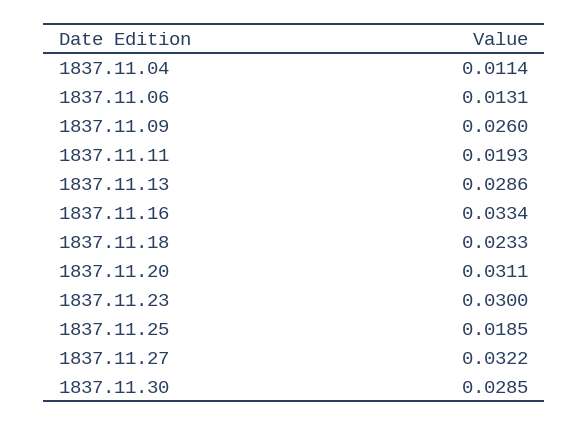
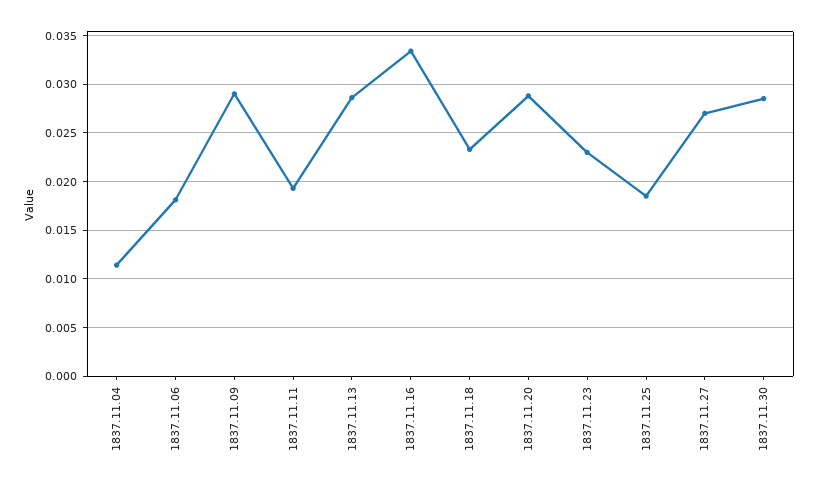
1837.11.06: 0.0131 -> 0.018
1837.11.09: 0.026 -> 0.029
1837.11.20: 0.0311 -> 0.029
1837.11.23: 0.03 -> 0.023
1837.11.27: 0.0322 -> 0.027

